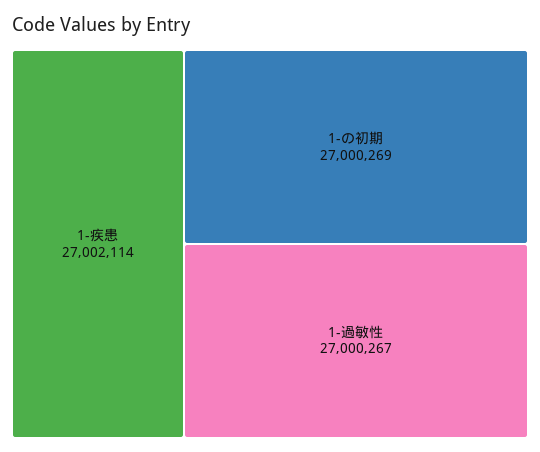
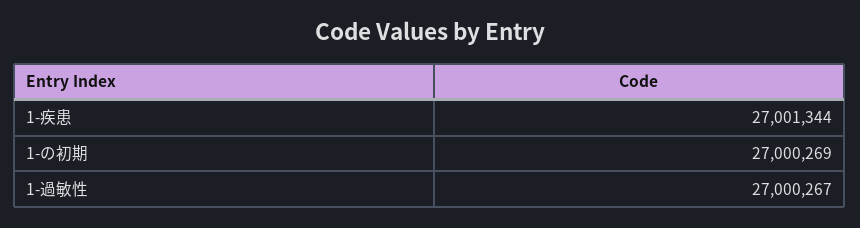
1-疾患: 27002114 -> 27001344

